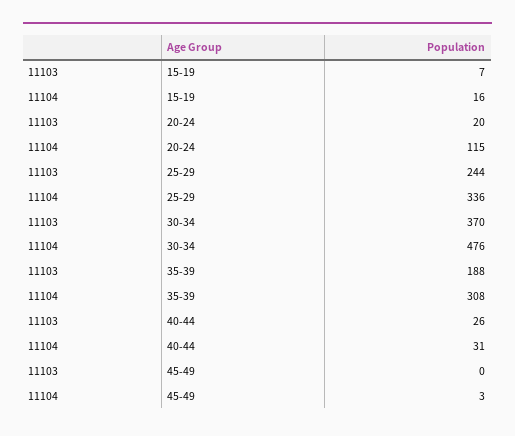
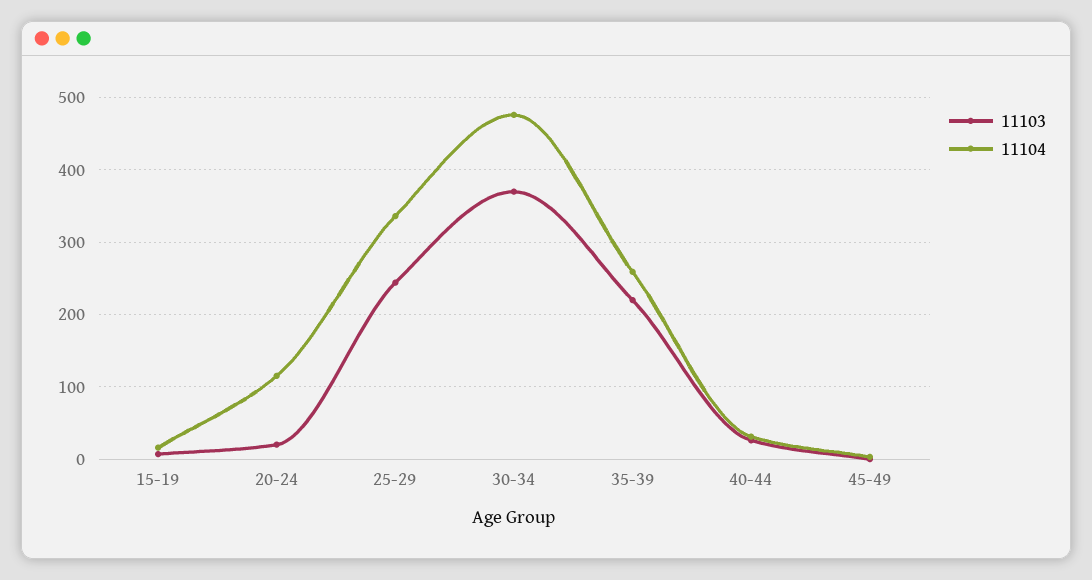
11103, 35-39: 188 -> 220
11104, 35-39: 308 -> 260

